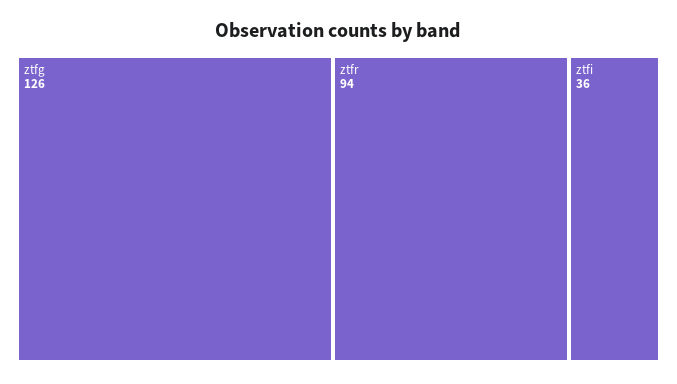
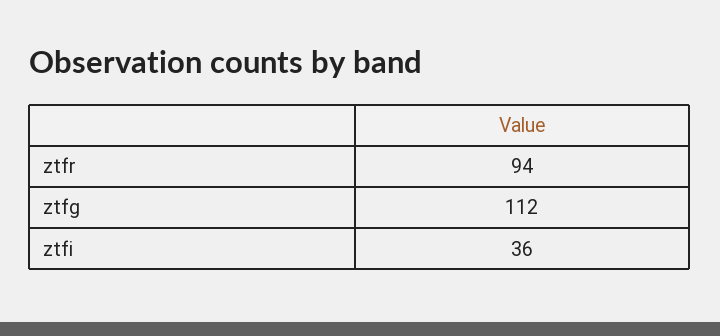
ztfg: 126 -> 112

